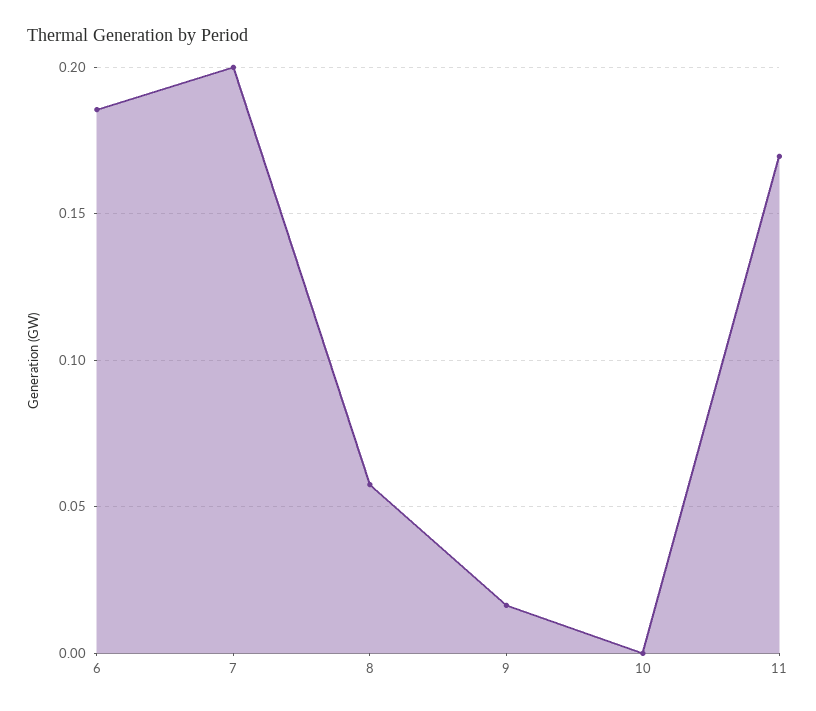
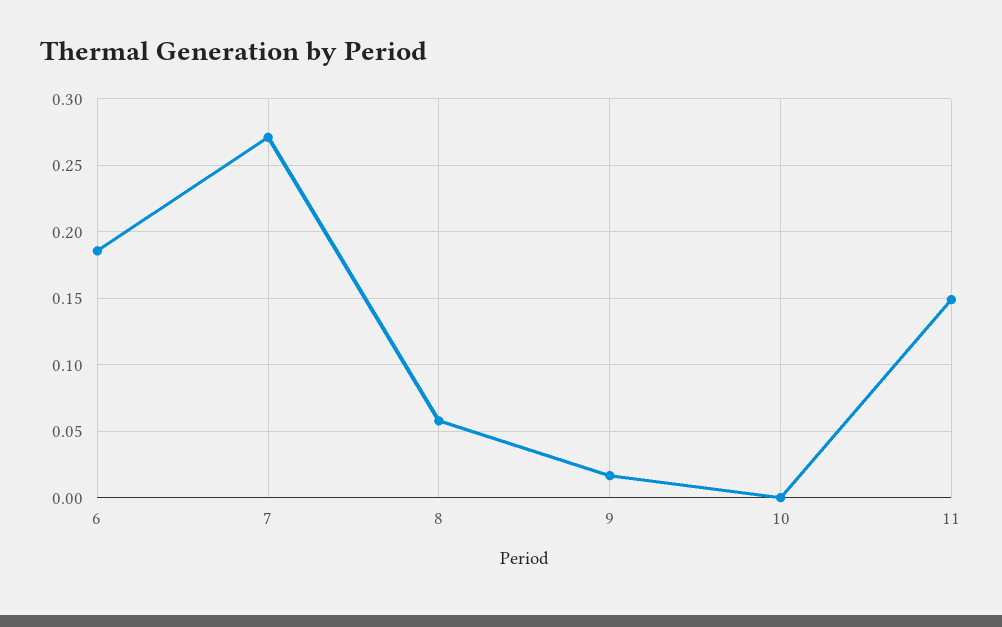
7: 0.2 -> 0.27
11: 0.17 -> 0.15

